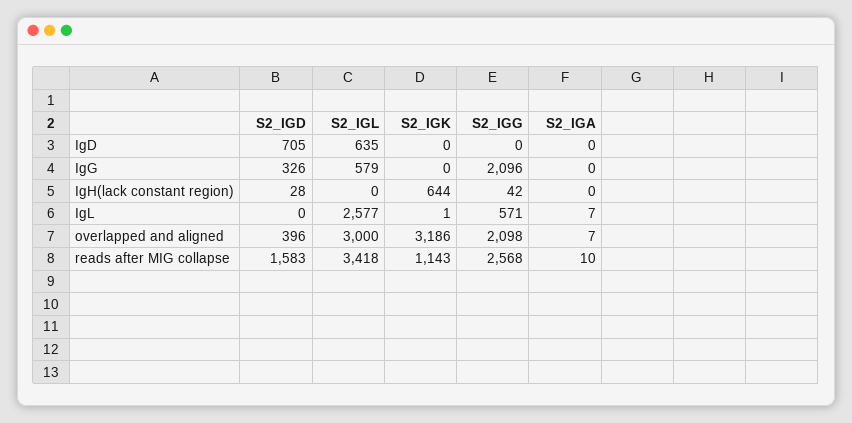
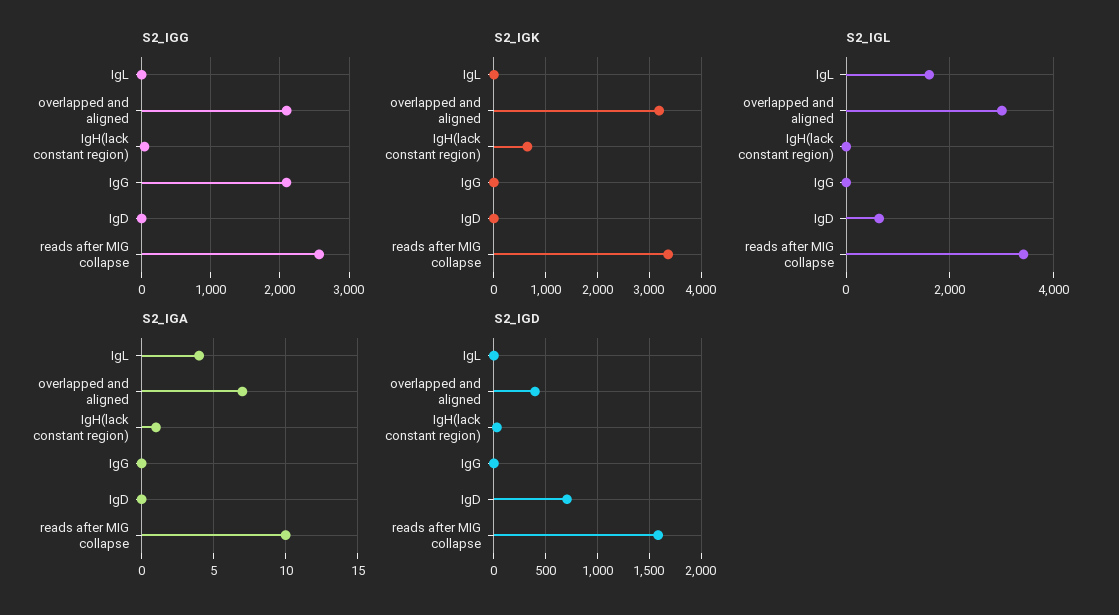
S2_IGD, IgG: 326 -> 0
S2_IGL, IgG: 579 -> 0
S2_IGA, IgH(lack constant region): 0 -> 1
S2_IGL, IgL: 2577 -> 1600
S2_IGG, IgL: 571 -> 0
S2_IGA, IgL: 7 -> 4
S2_IGK, reads after MIG collapse: 1143 -> 3400

